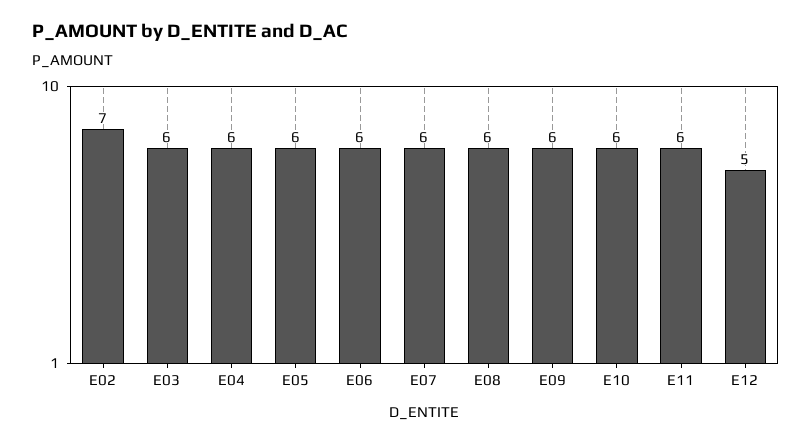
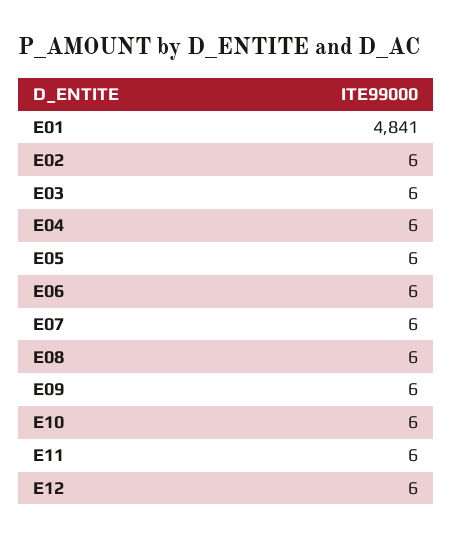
E02: 7 -> 6
E12: 5 -> 6
E01: none -> 4841

